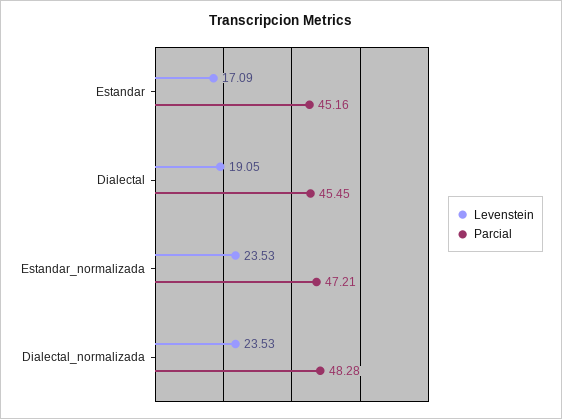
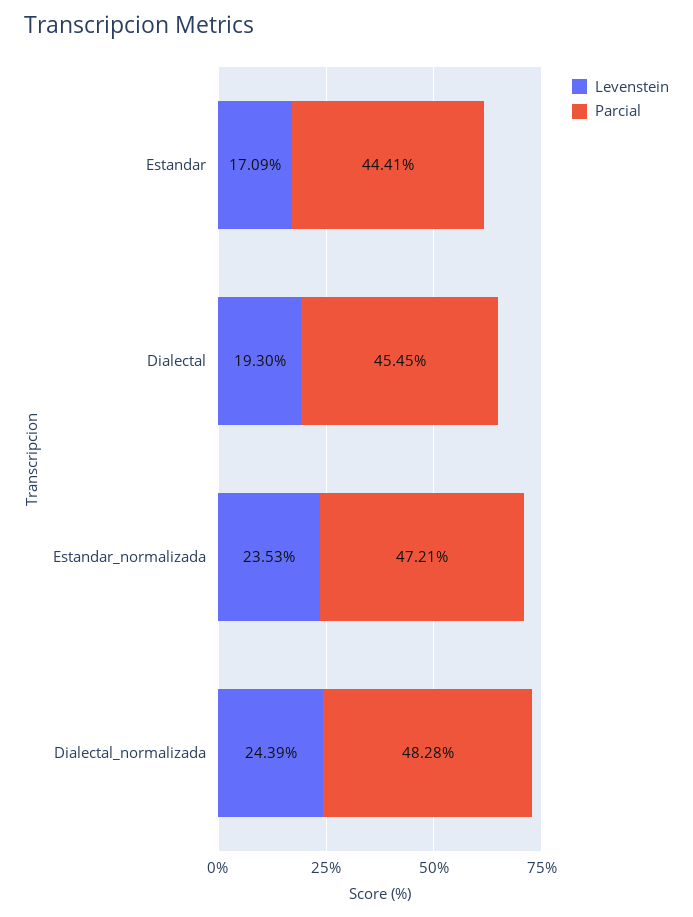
Parcial, Estandar: 45.16 -> 44.41
Levenstein, Dialectal: 19.05 -> 19.3
Levenstein, Dialectal_normalizada: 23.53 -> 24.39

